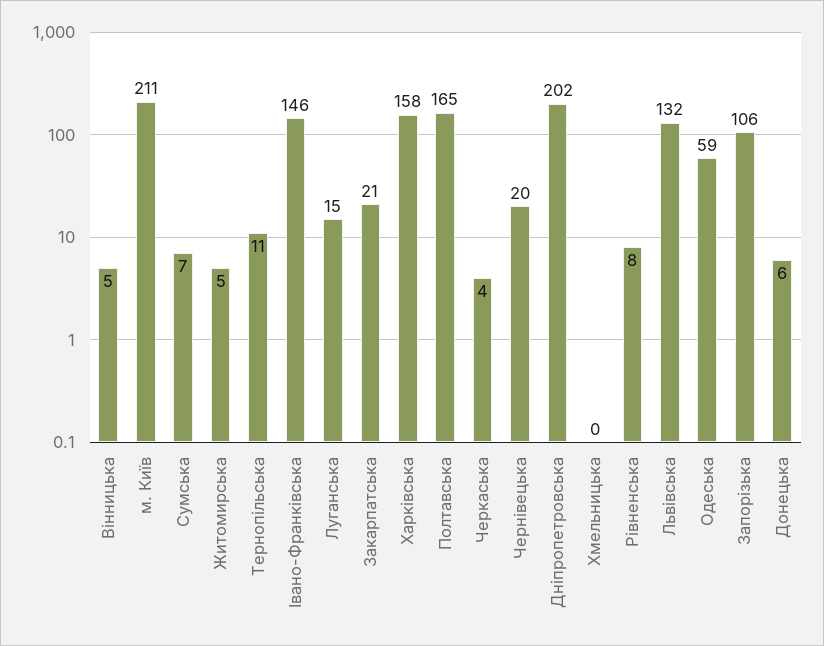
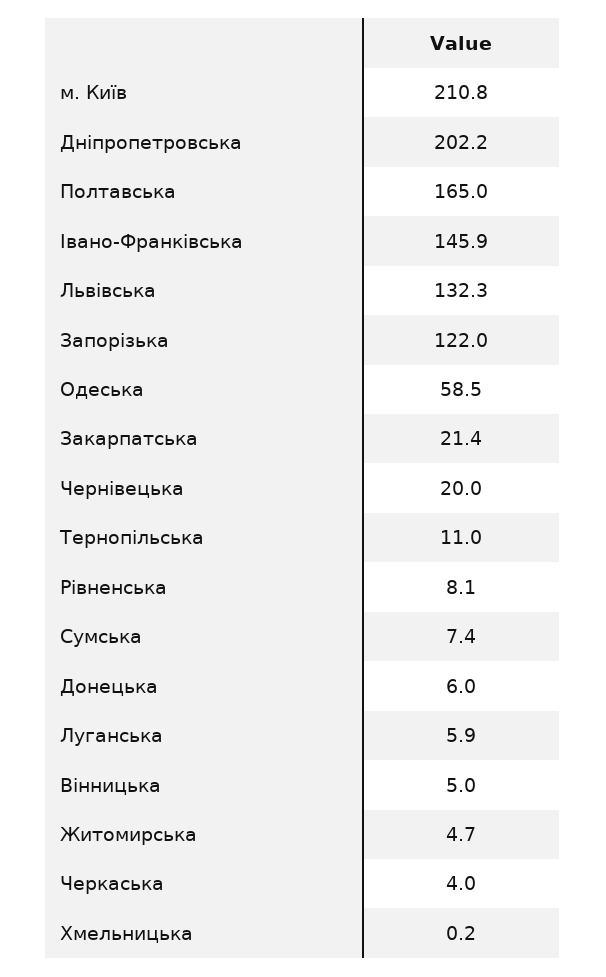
Луганська: 15 -> 5.9
Харківська: 158 -> none
Запорізька: 106 -> 122

